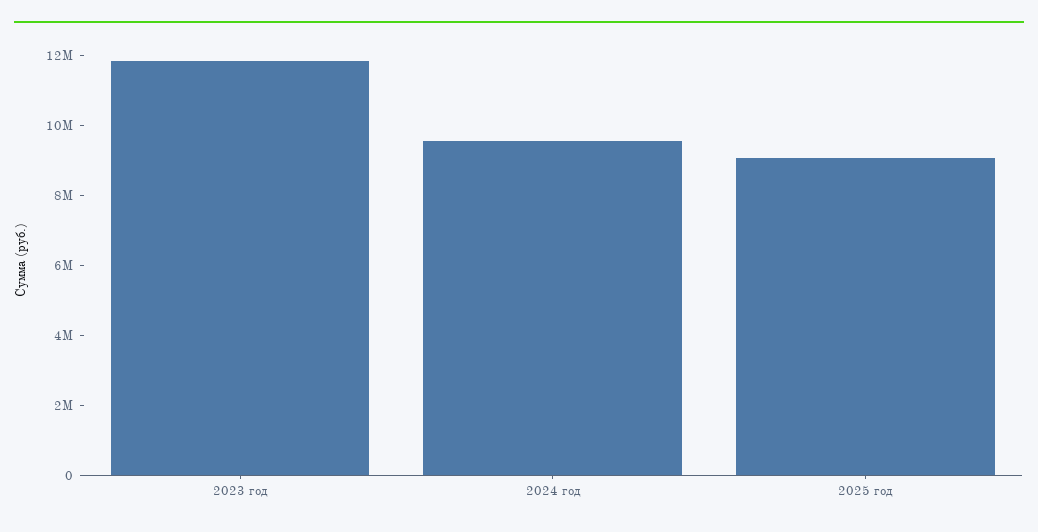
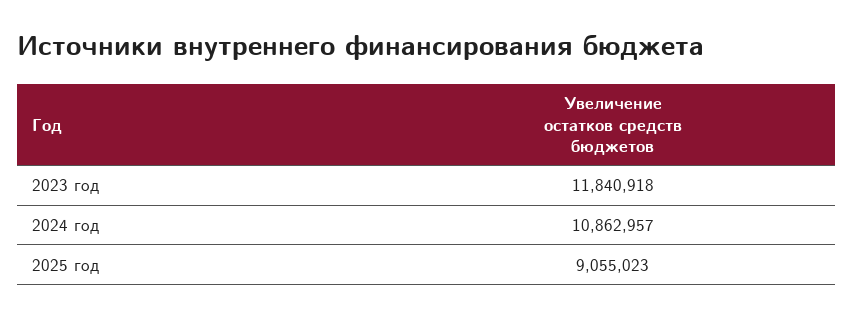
2024 год: 9500000 -> 10862957

